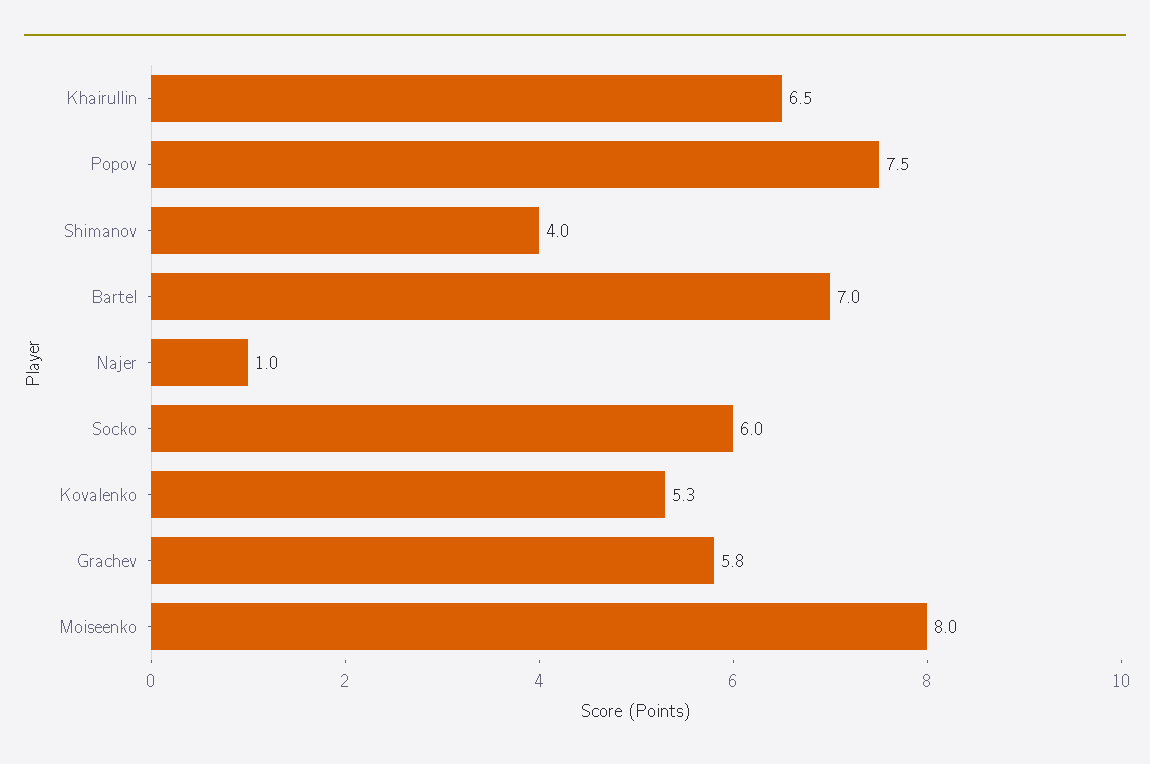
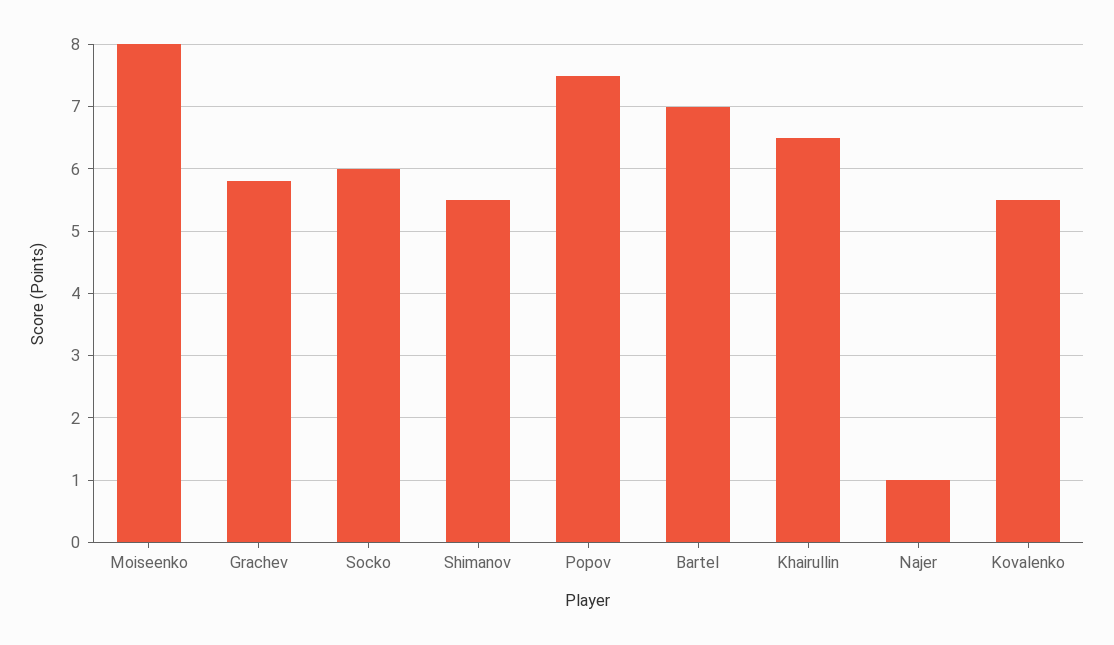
Shimanov: 4 -> 5.5
Kovalenko: 5.3 -> 5.5

